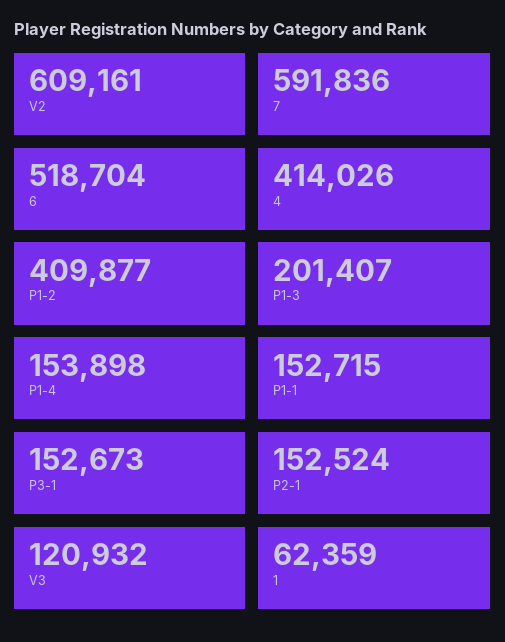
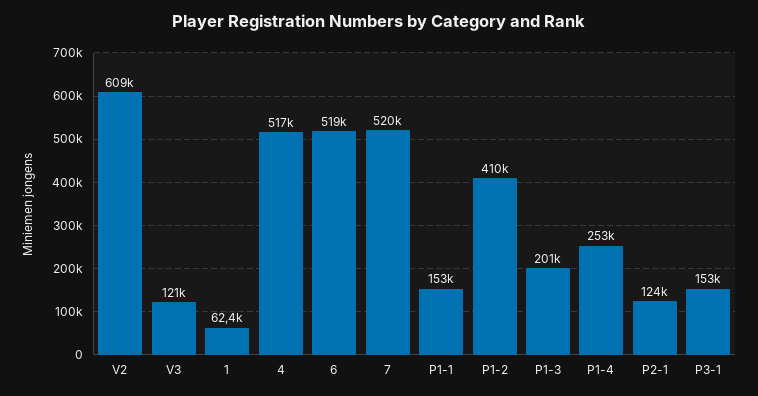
7: 591836 -> 520000
4: 414026 -> 517000
P1-4: 153898 -> 253000
P2-1: 152524 -> 124000

